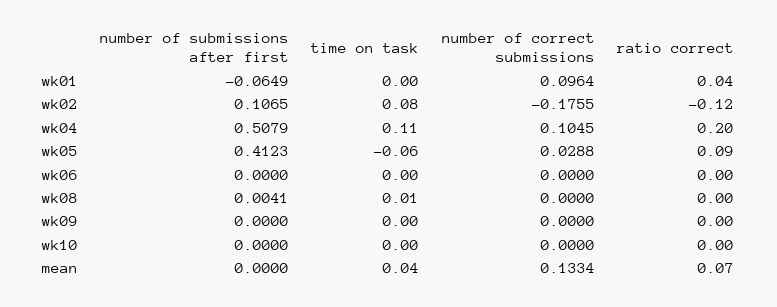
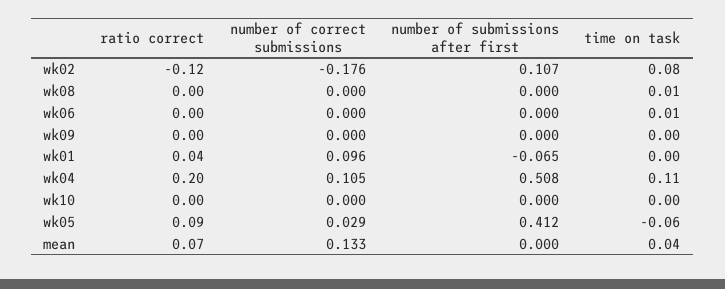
time on task, wk06: 0 -> 0.01
number of submissions after first, wk08: 0.0041 -> 0

